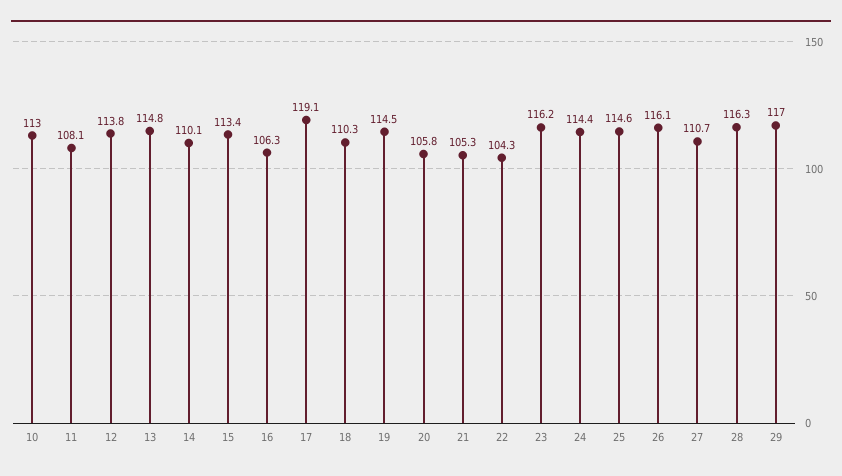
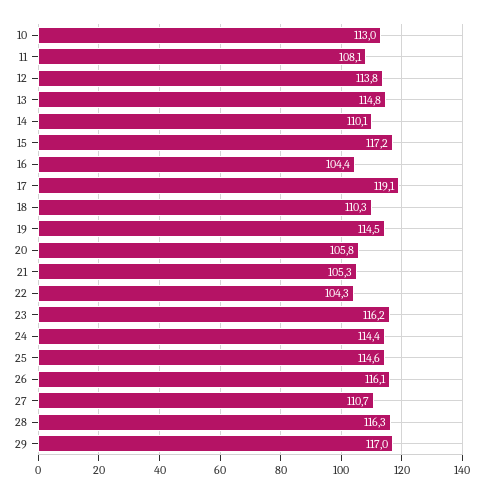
15: 113.4 -> 117.2
16: 106.3 -> 104.4

